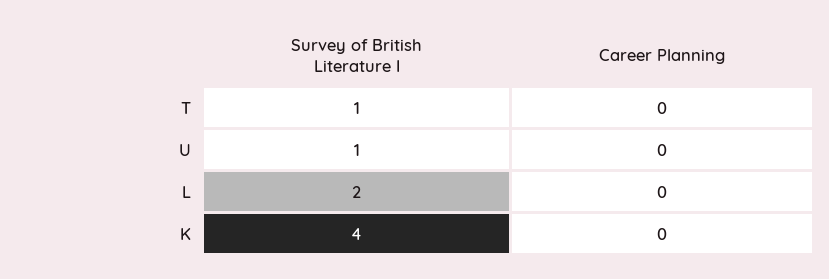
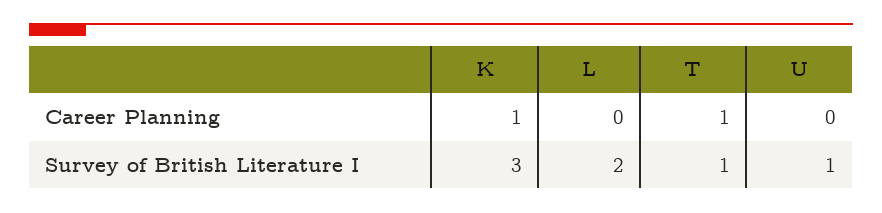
Career Planning, T: 0 -> 1
Survey of British Literature I, K: 4 -> 3
Career Planning, K: 0 -> 1

